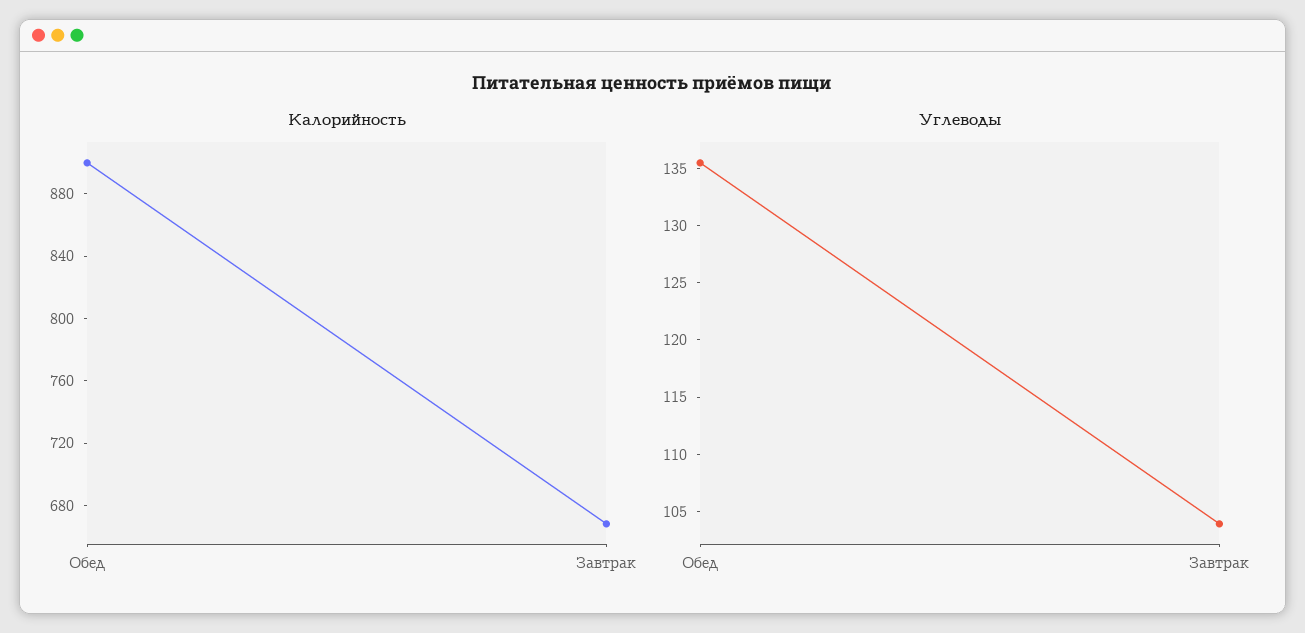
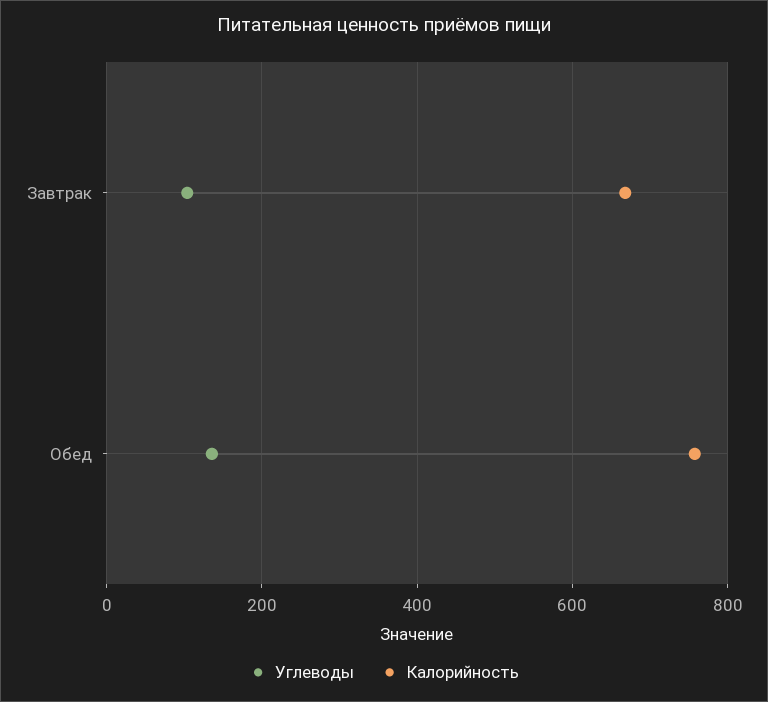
Калорийность, Обед: 900 -> 760

